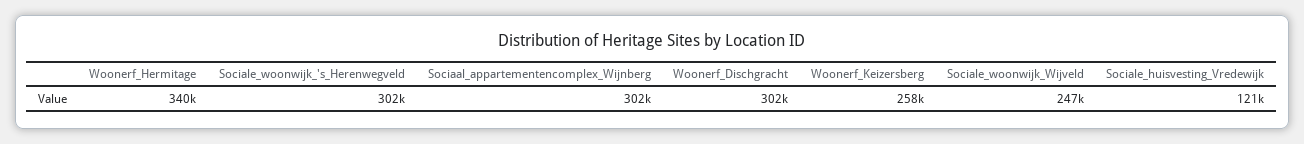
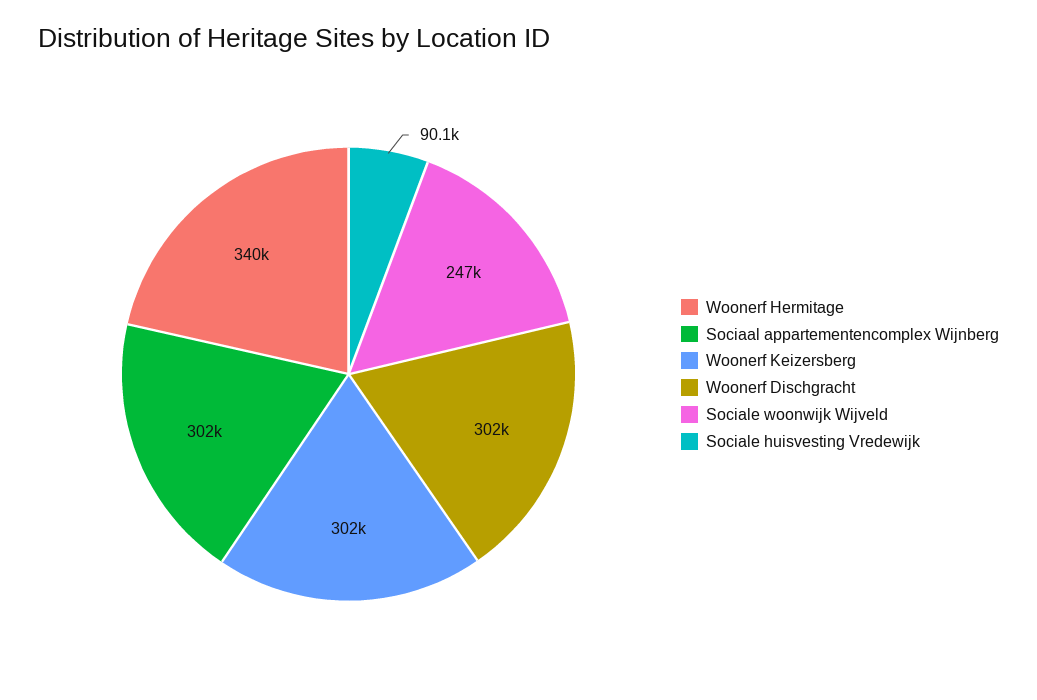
Sociale_woonwijk_'s_Herenwegveld: 302000 -> none
Woonerf_Keizersberg: 258000 -> 302000
Sociale_huisvesting_Vredewijk: 121000 -> 90100

